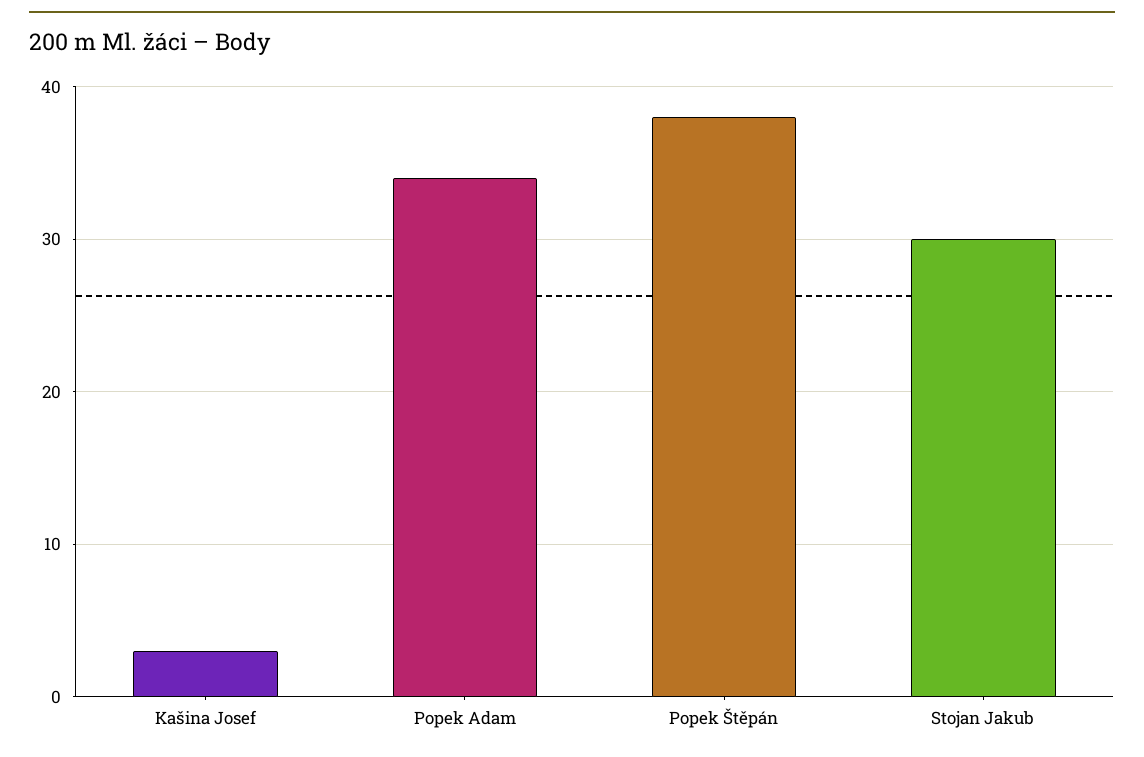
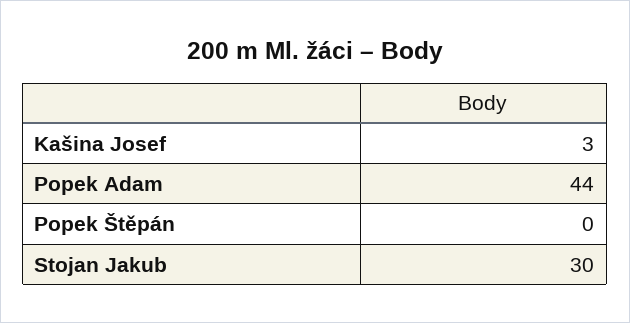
Popek Adam: 34 -> 44
Popek Štěpán: 38 -> 0

